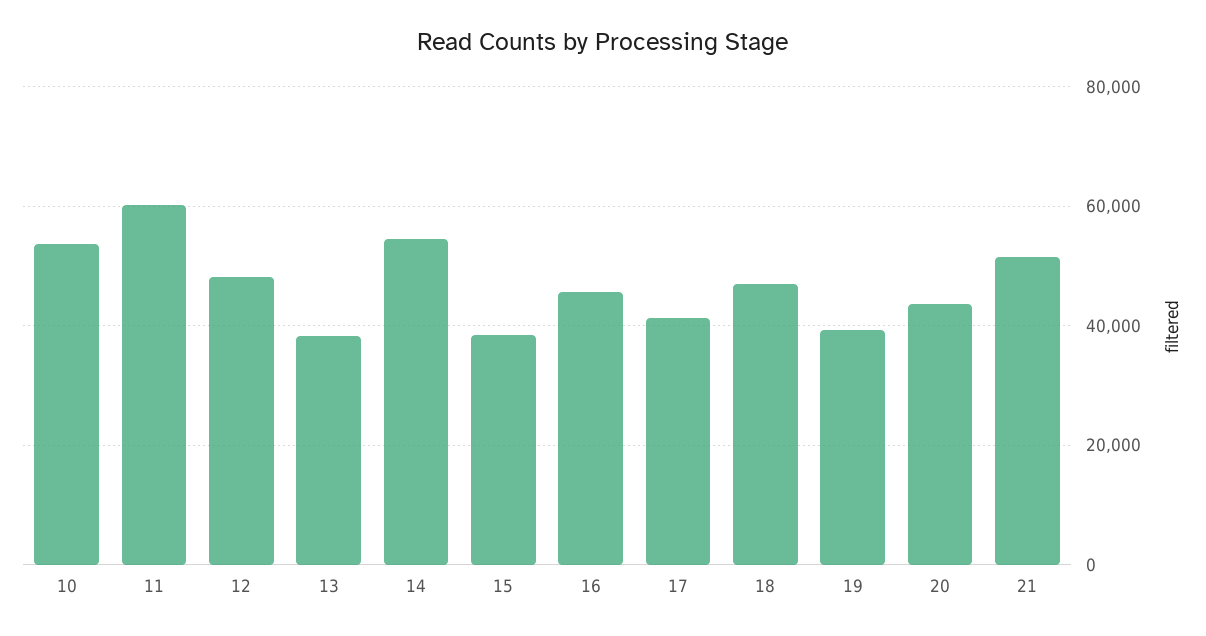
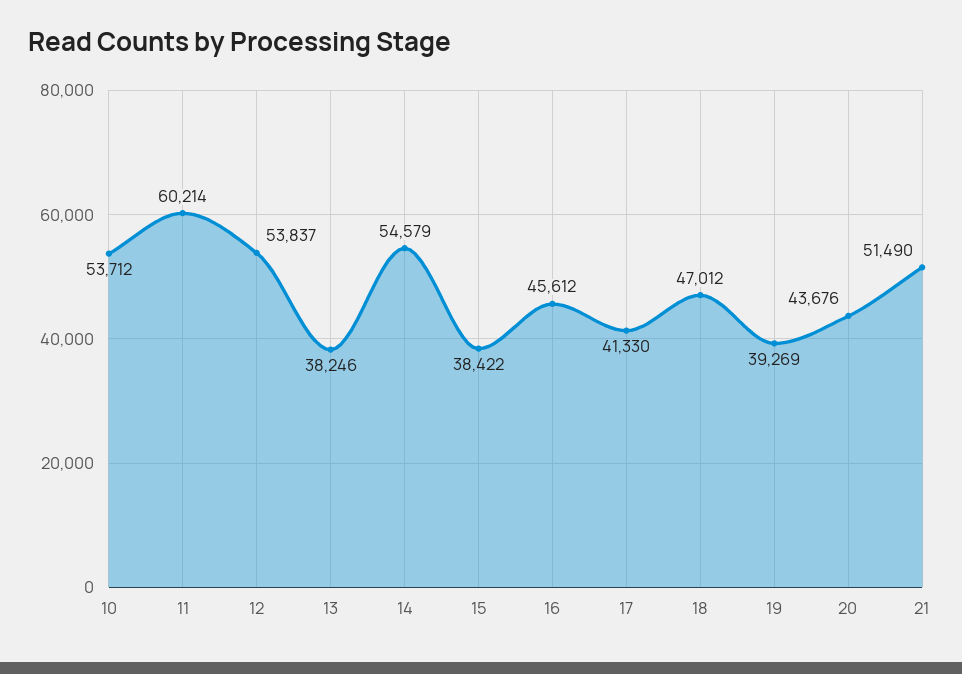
12: 48000 -> 53837

